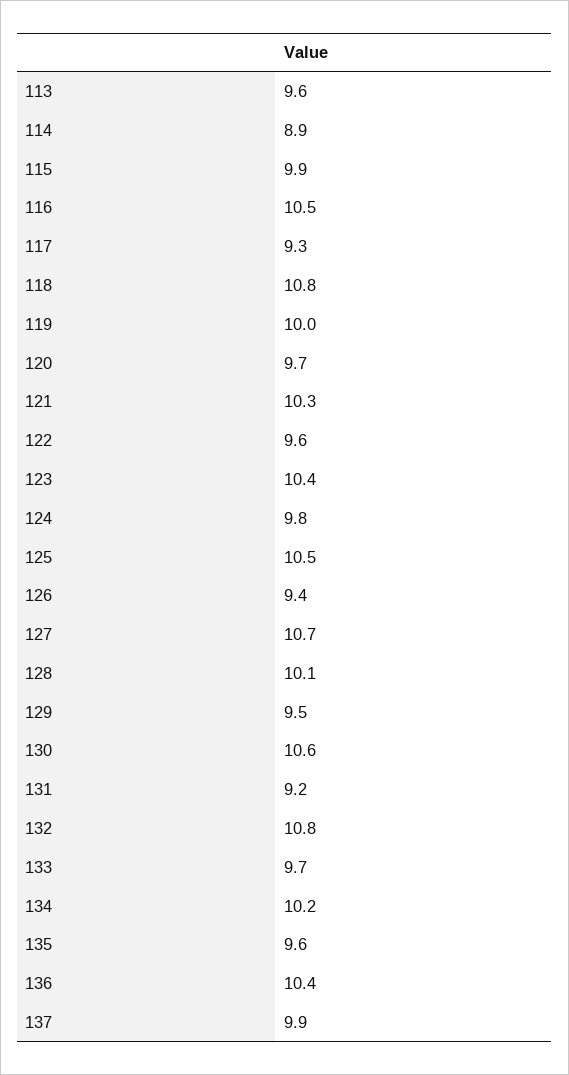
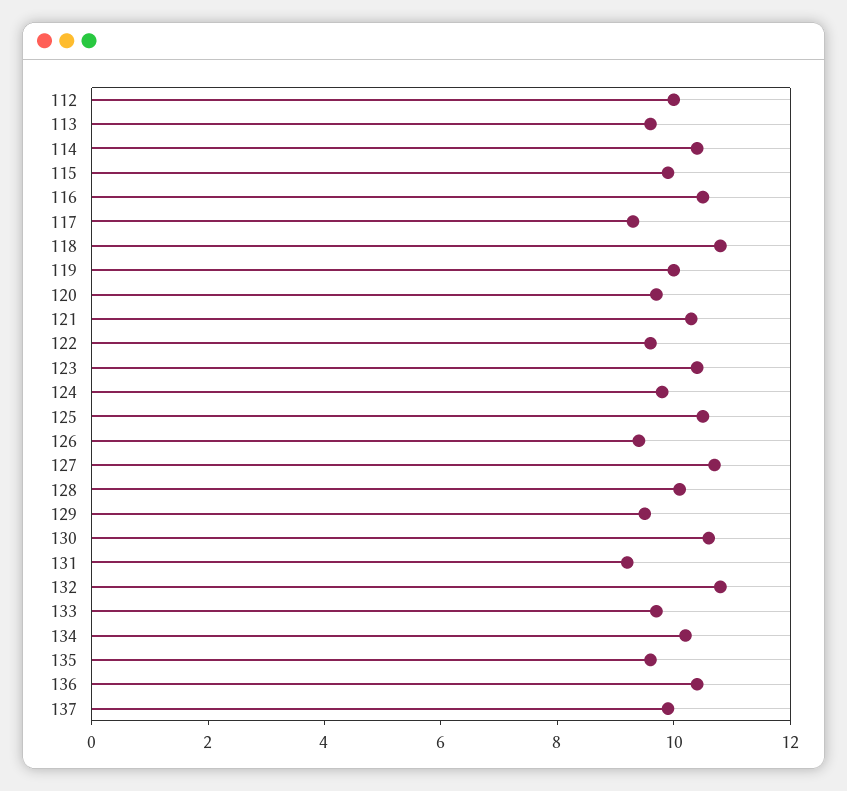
114: 8.9 -> 10.5
112: none -> 10

